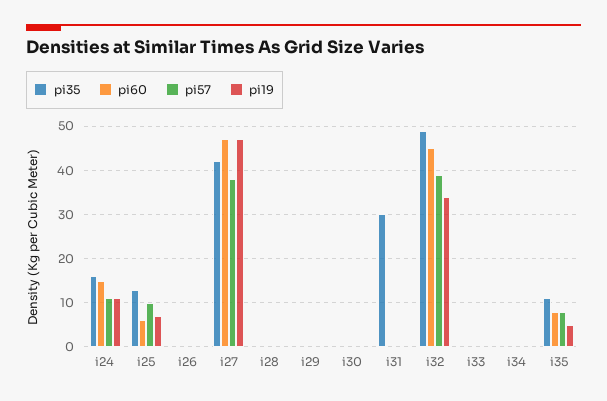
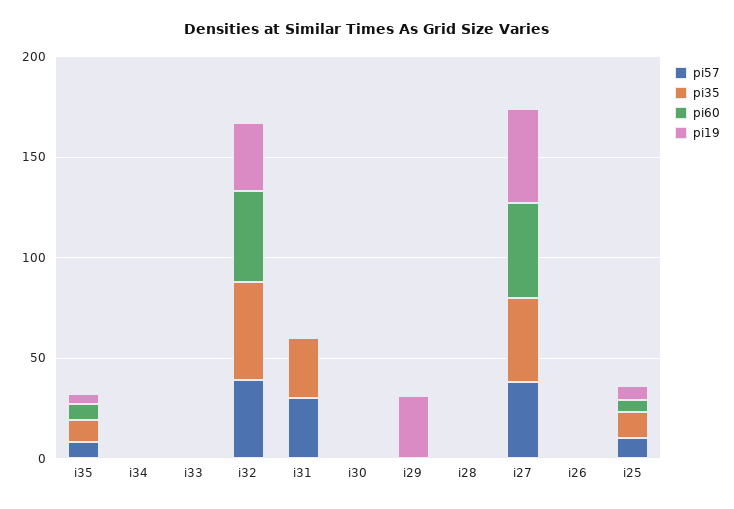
pi35, i24: 15 -> none
pi60, i24: 15 -> none
pi57, i24: 10 -> none
pi19, i24: 10 -> none
pi19, i29: 0 -> 30
pi57, i31: 0 -> 30

